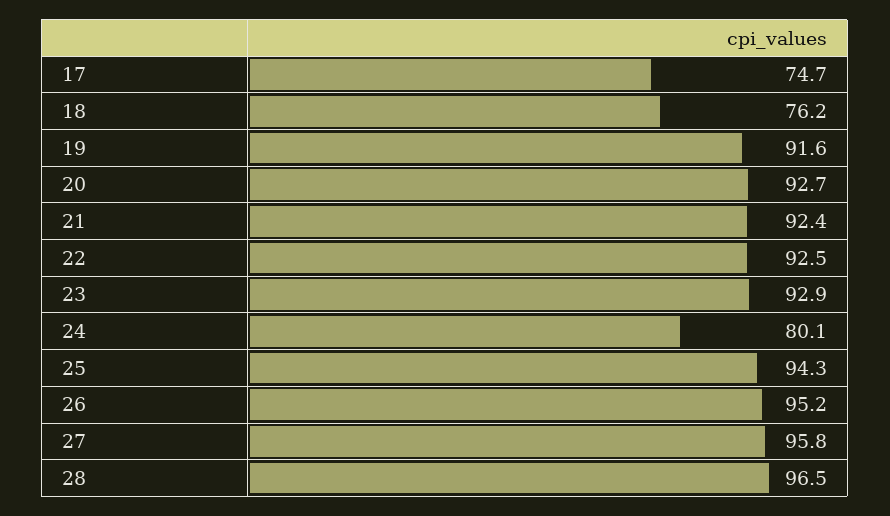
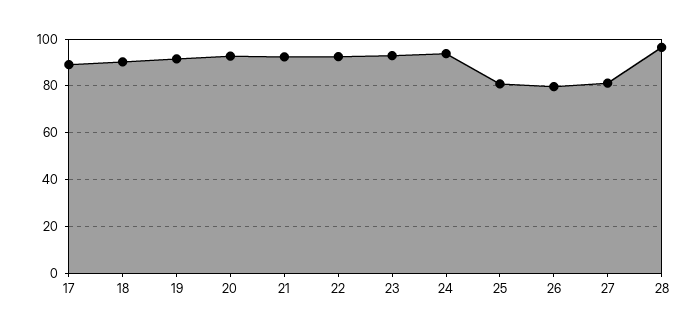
17: 74.7 -> 90
18: 76.2 -> 90
24: 80.1 -> 95
25: 94.3 -> 80
26: 95.2 -> 80
27: 95.8 -> 80

